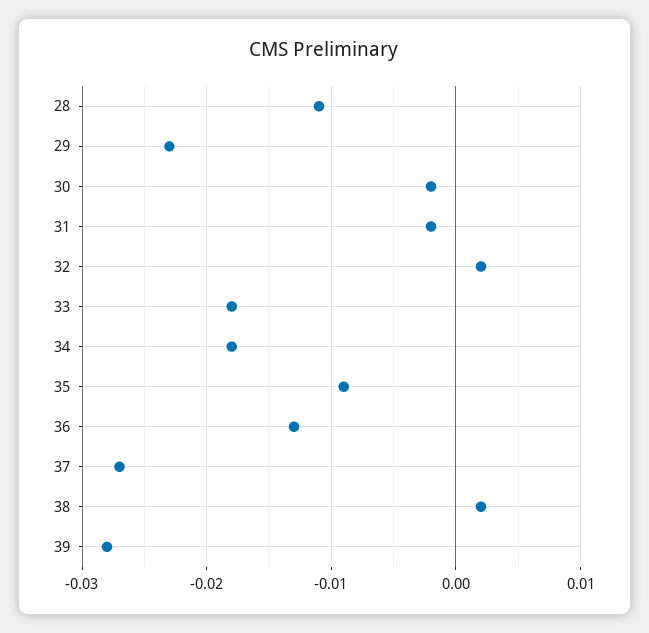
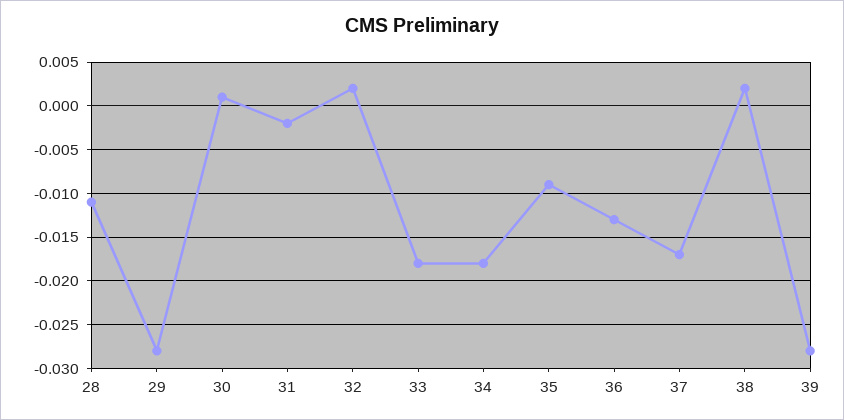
29: -0.023 -> -0.028
30: -0.002 -> 0.001
37: -0.027 -> -0.017

